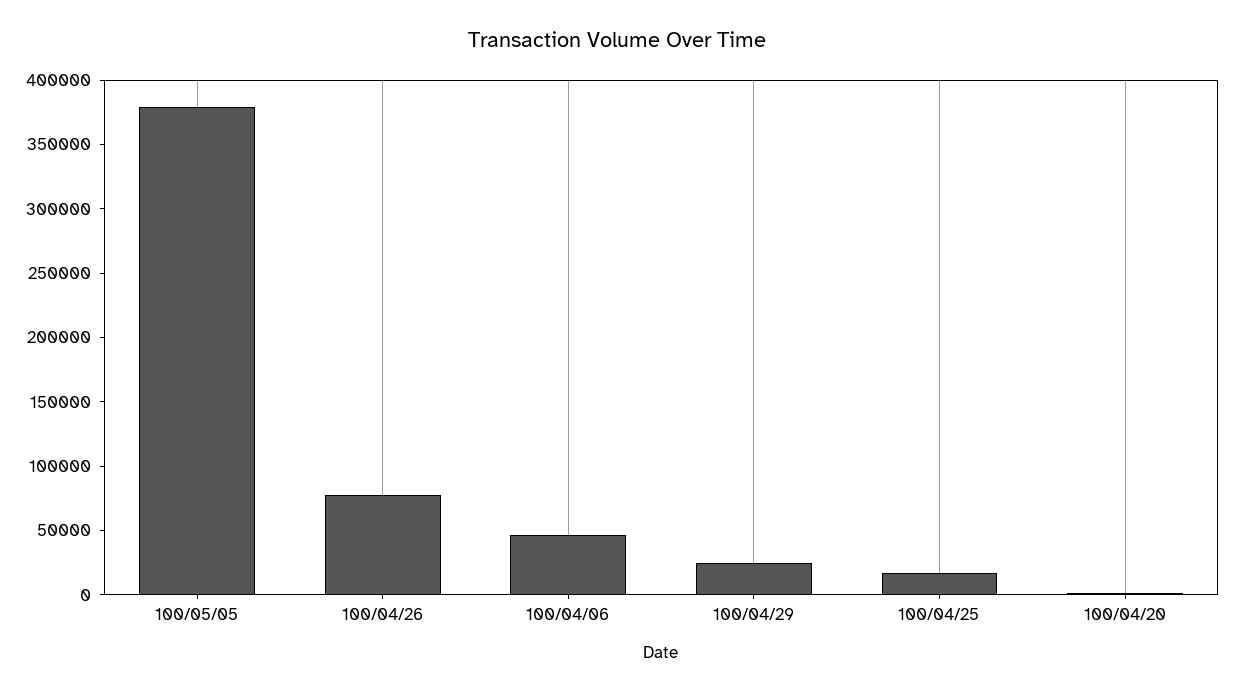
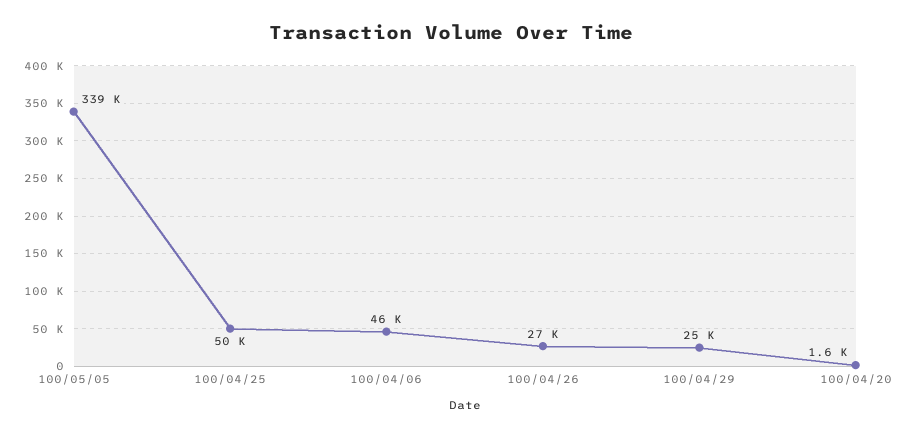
100/05/05: 380000 -> 339000
100/04/26: 80000 -> 27000
100/04/25: 20000 -> 50000

